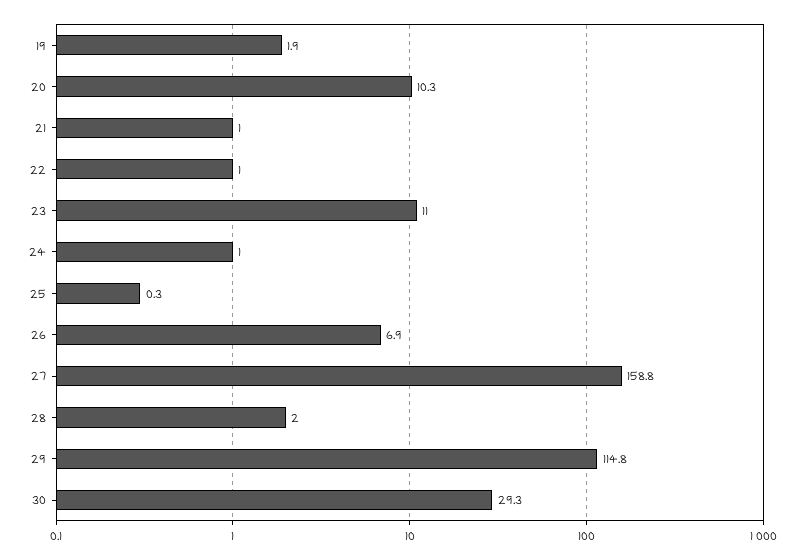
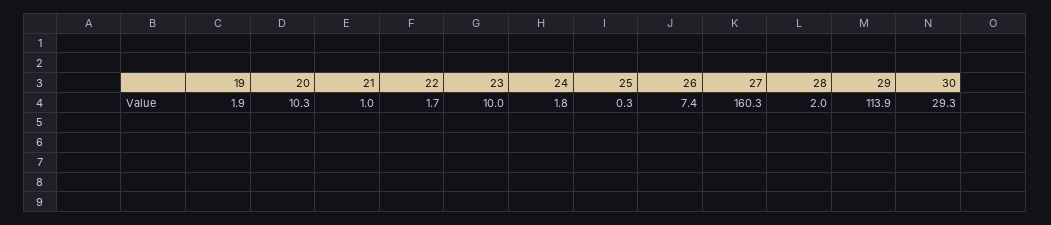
22: 1 -> 1.7
23: 11 -> 10
24: 1 -> 1.8
26: 6.9 -> 7.4
27: 158.8 -> 160.3
29: 114.8 -> 113.9

